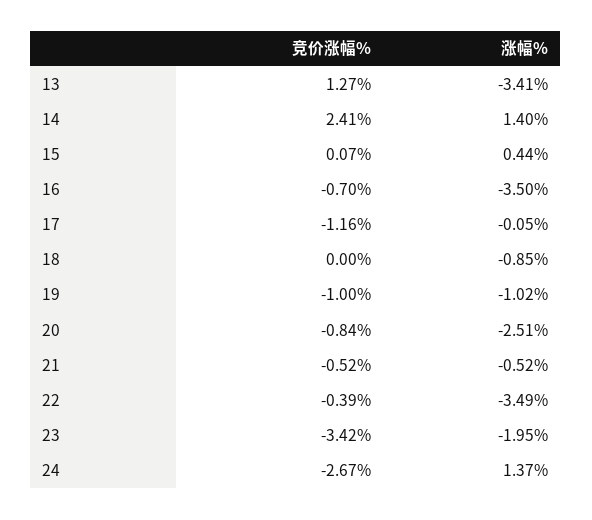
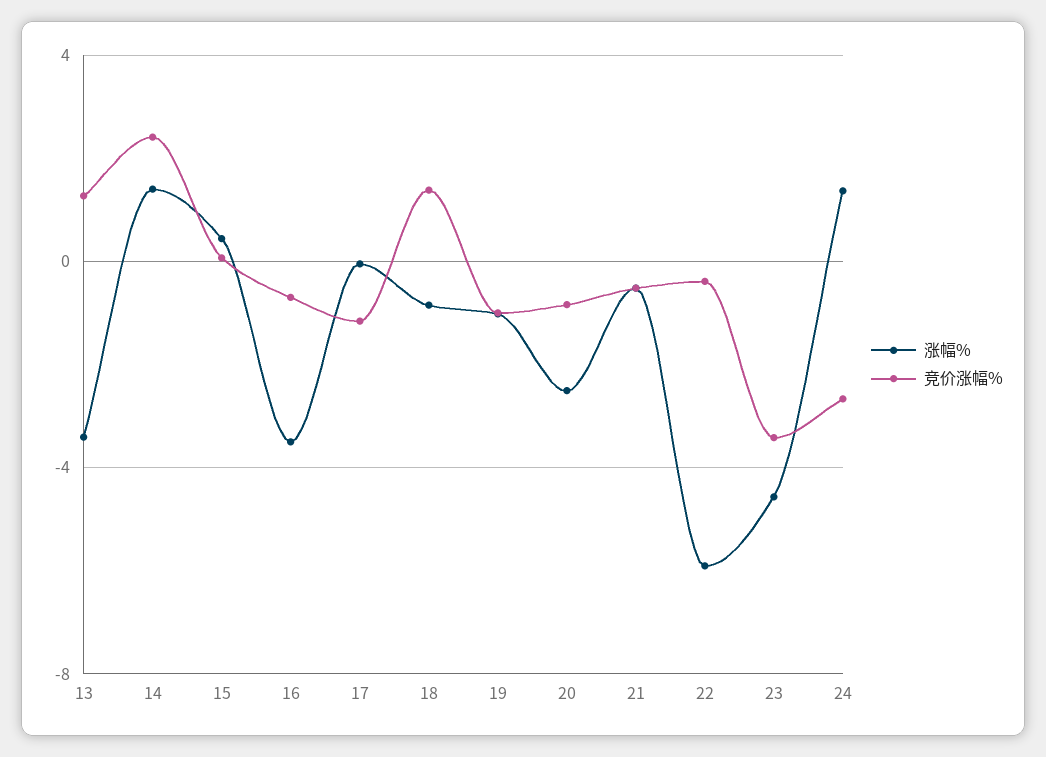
竞价涨幅%, 18: 0 -> 1.5
涨幅%, 22: -3.49 -> -6
涨幅%, 23: -1.95 -> -4.5

